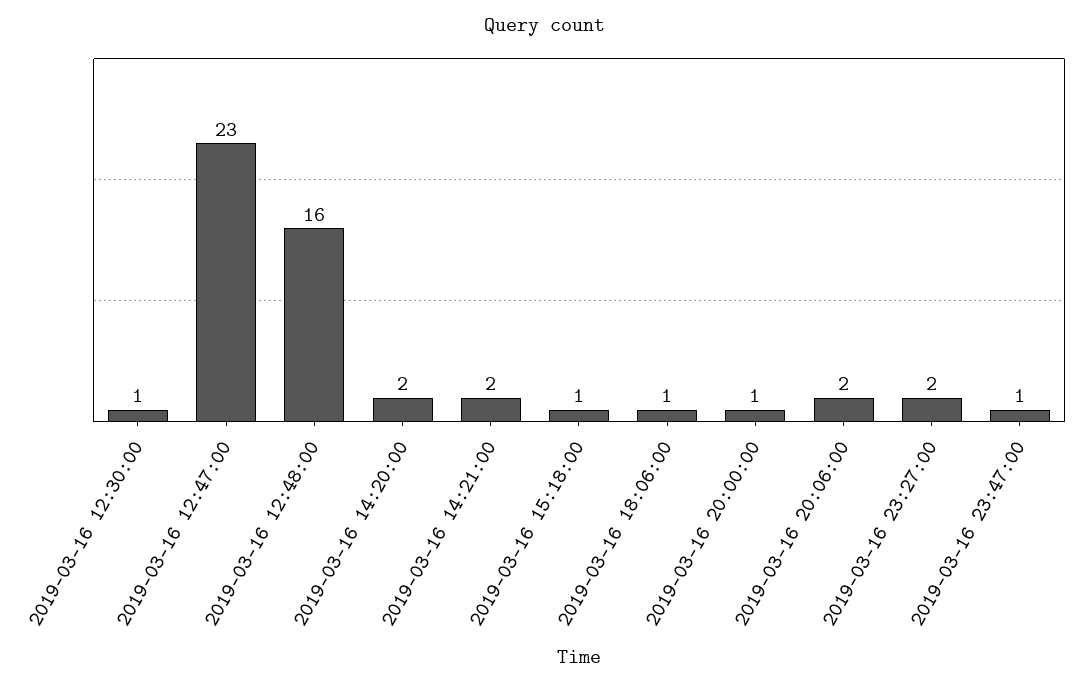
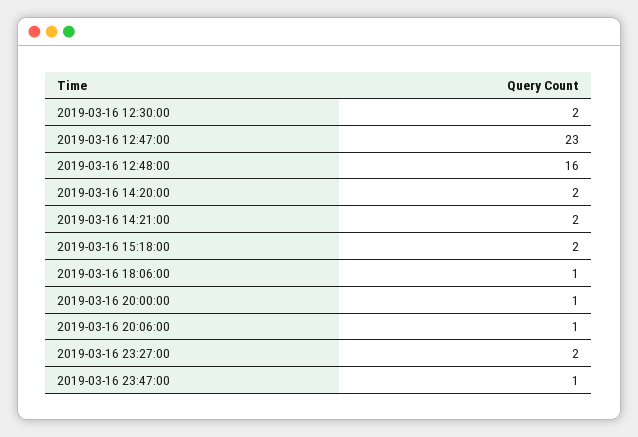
2019-03-16 12:30:00: 1 -> 2
2019-03-16 15:18:00: 1 -> 2
2019-03-16 20:06:00: 2 -> 1

